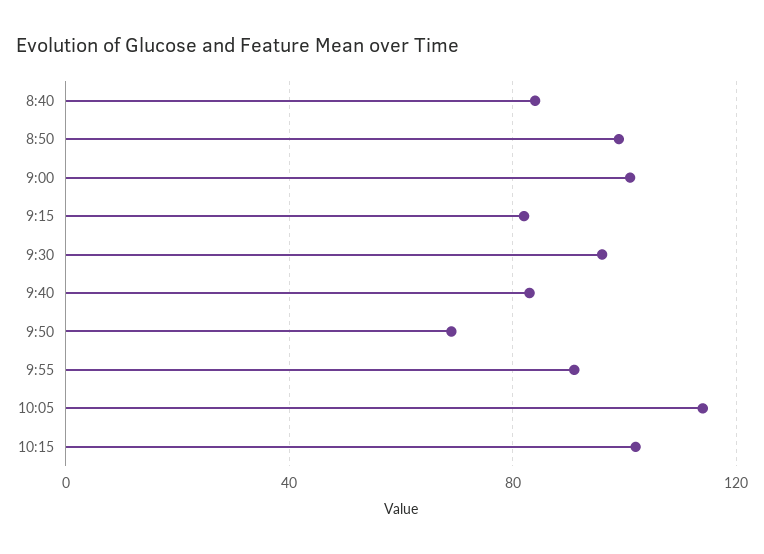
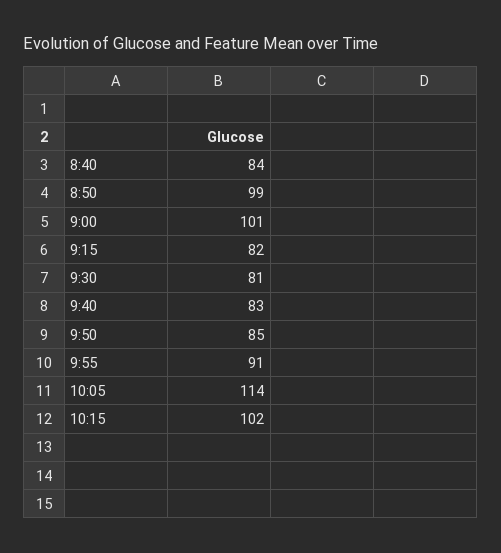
9:30: 95 -> 81
9:50: 70 -> 85

